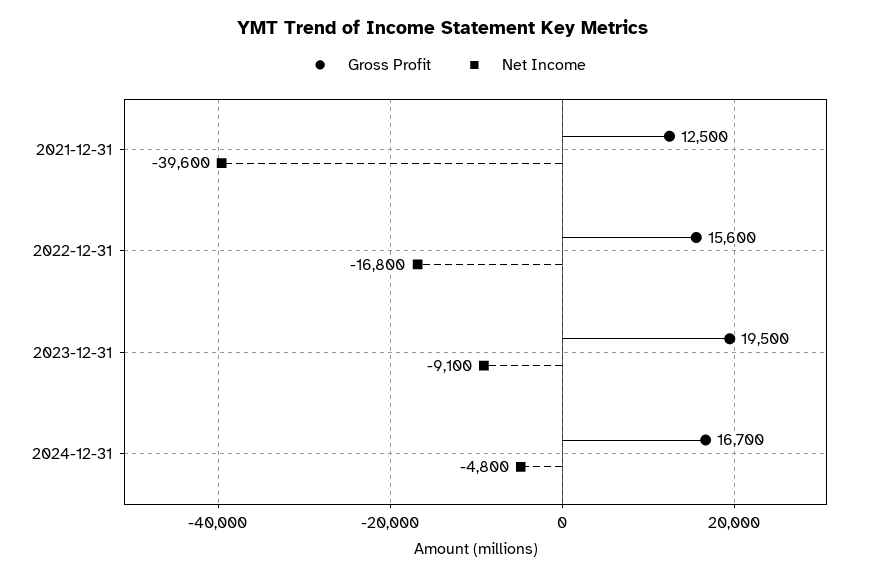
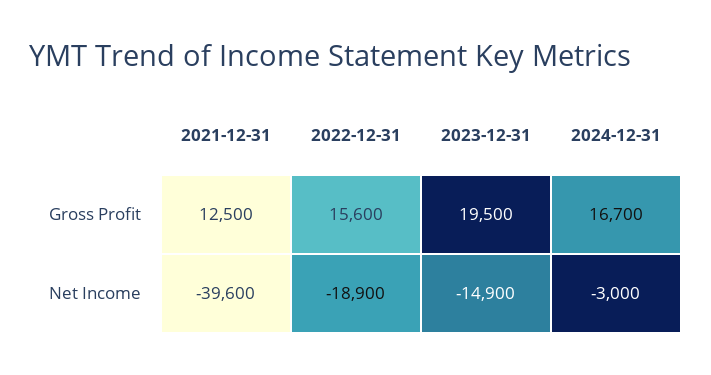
Net Income, 2022-12-31: -16800 -> -18900
Net Income, 2023-12-31: -9100 -> -14900
Net Income, 2024-12-31: -4800 -> -3000

